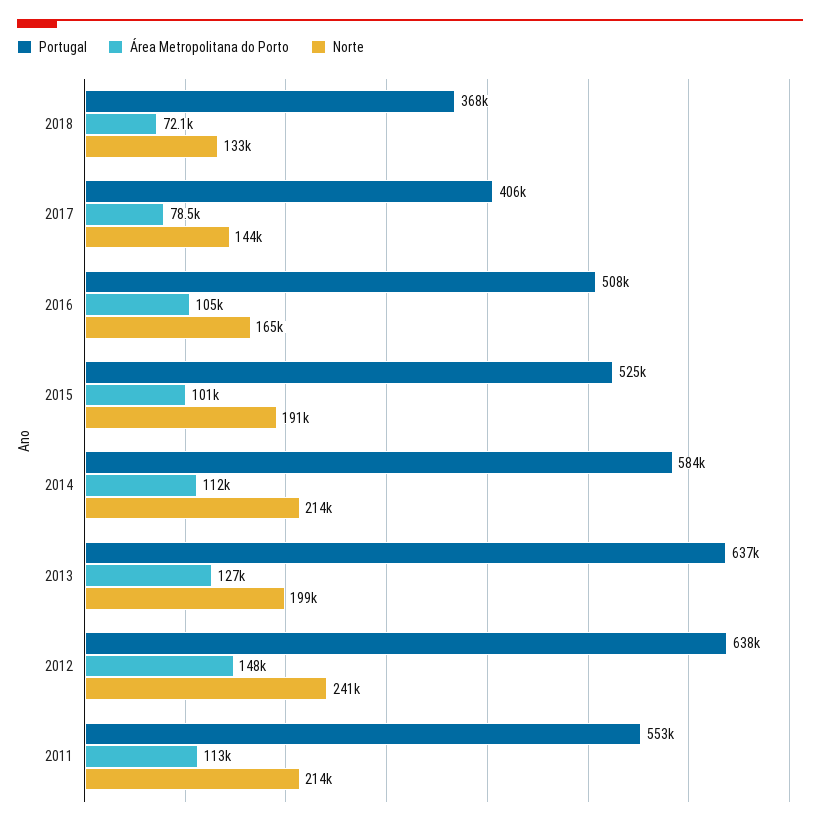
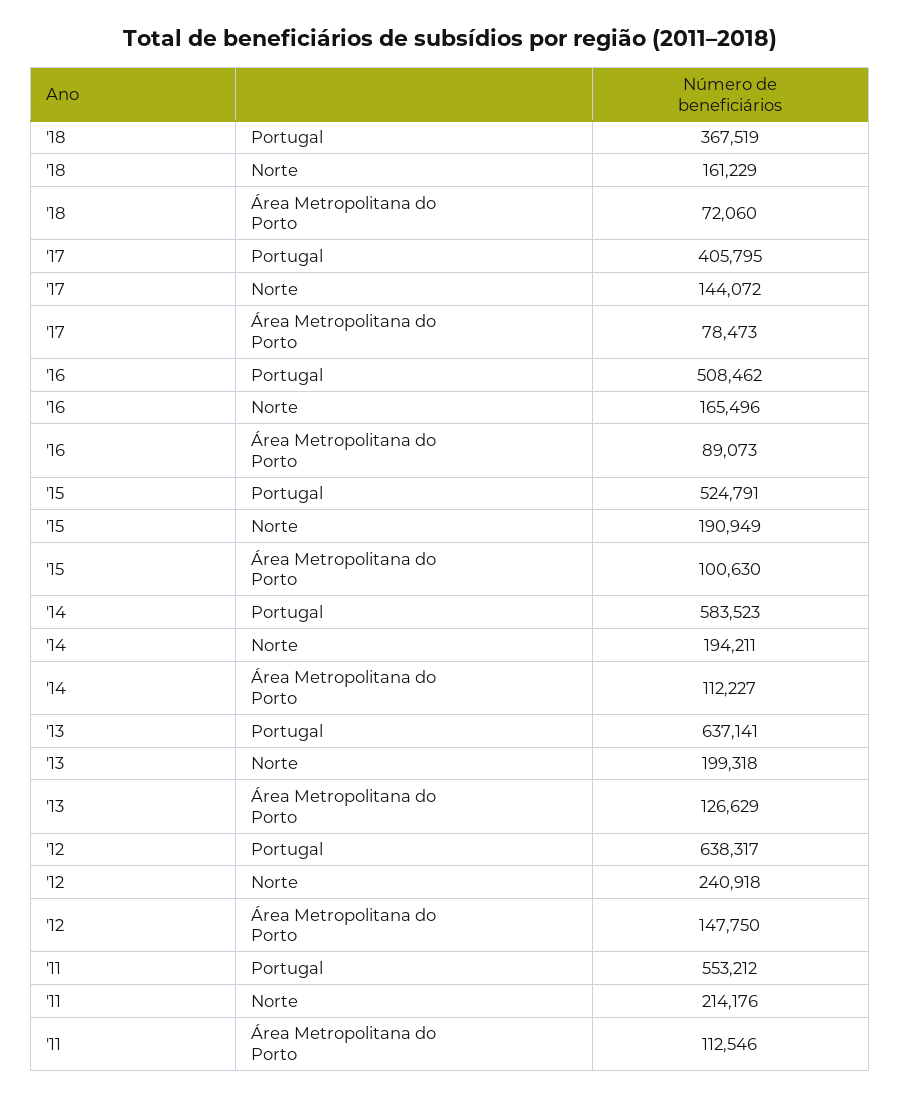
Norte, 2018: 133000 -> 161229
Área Metropolitana do Porto, 2016: 105000 -> 89073
Norte, 2014: 214000 -> 194211

